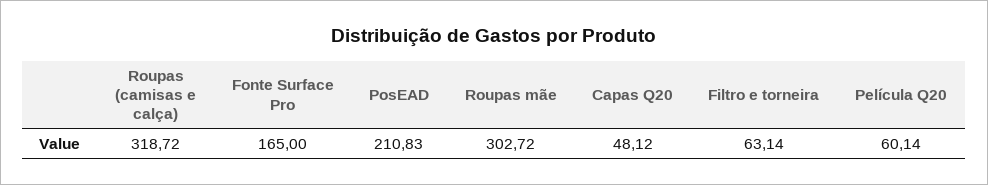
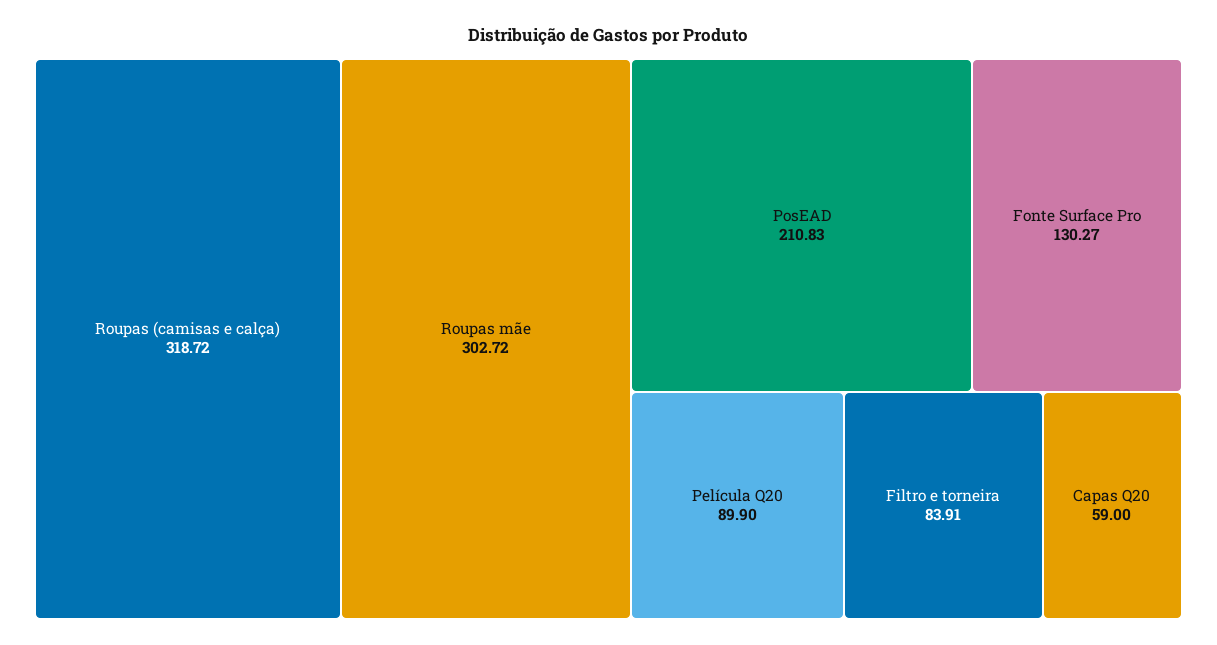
Fonte Surface Pro: 165 -> 130.27
Capas Q20: 48.12 -> 59
Filtro e torneira: 63.14 -> 83.91
Película Q20: 60.14 -> 89.9

